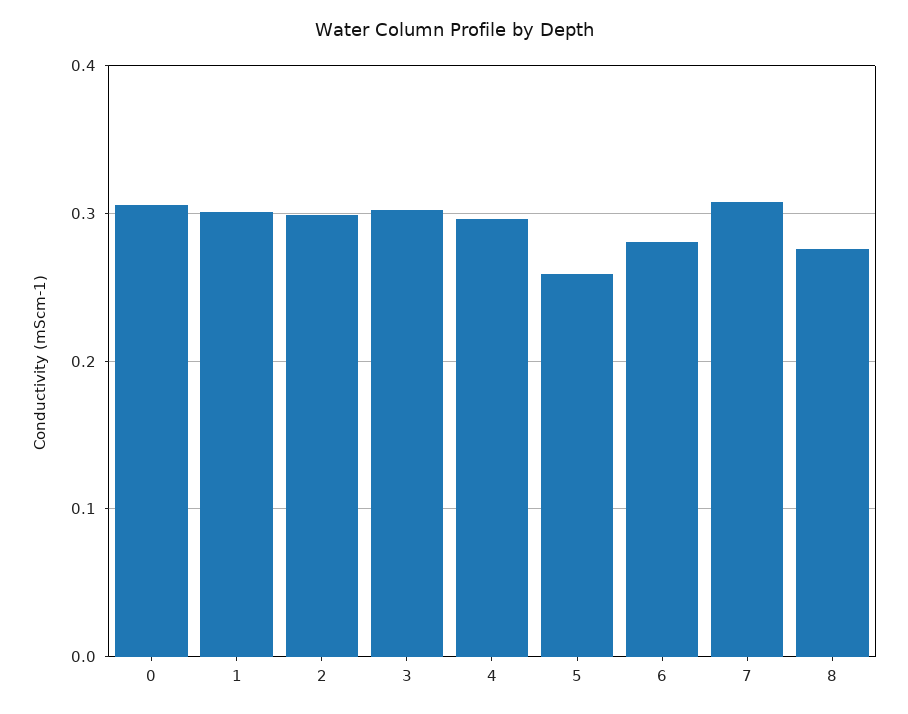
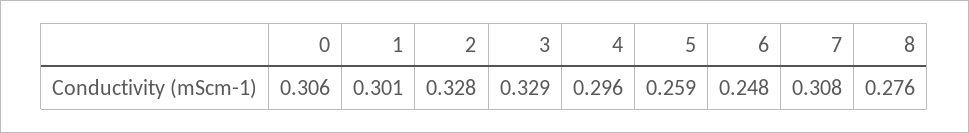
2: 0.3 -> 0.328
3: 0.3 -> 0.329
6: 0.28 -> 0.248

